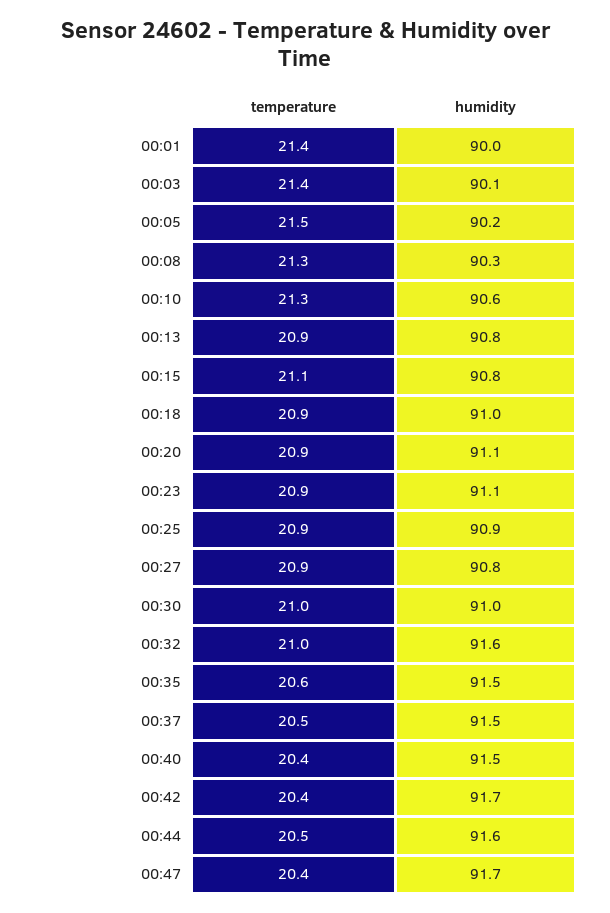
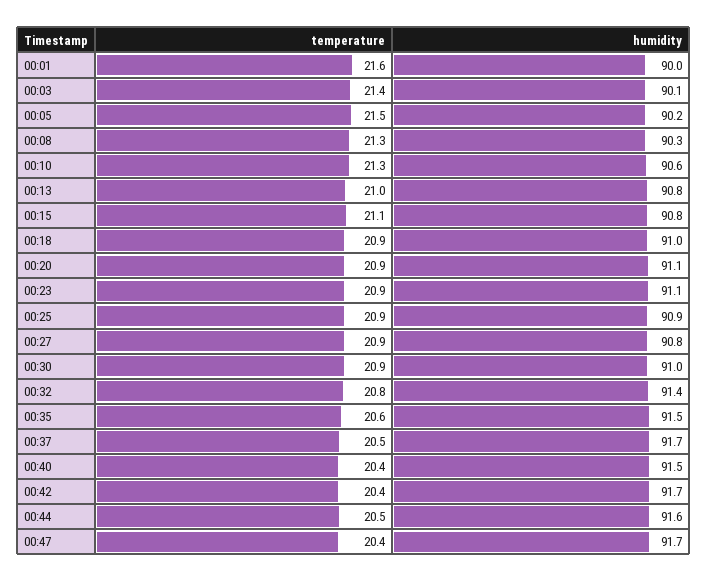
temperature, 00:01: 21.4 -> 21.6
temperature, 00:13: 20.9 -> 21
temperature, 00:30: 21 -> 20.9
temperature, 00:32: 21 -> 20.8
humidity, 00:32: 91.6 -> 91.4
humidity, 00:37: 91.5 -> 91.7

